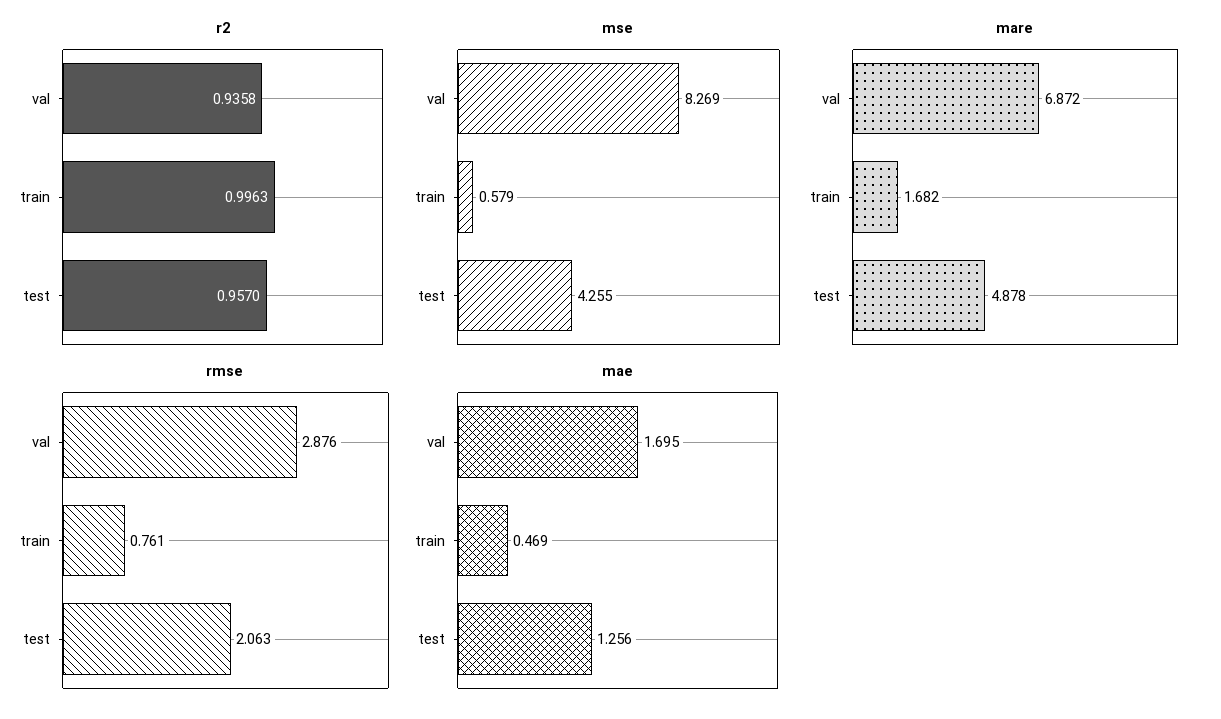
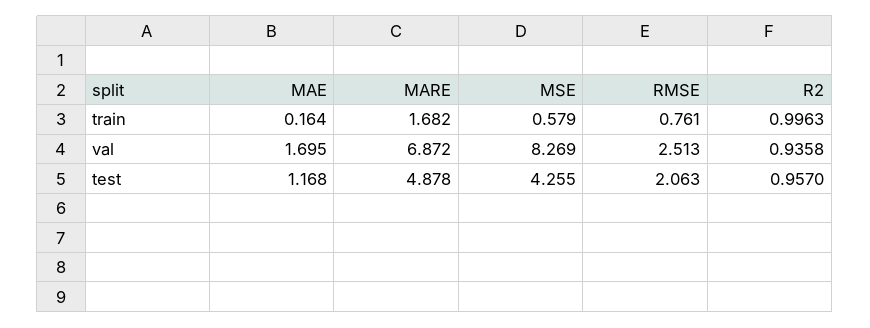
rmse, val: 2.876 -> 2.513
mae, train: 0.469 -> 0.164
mae, test: 1.256 -> 1.168

